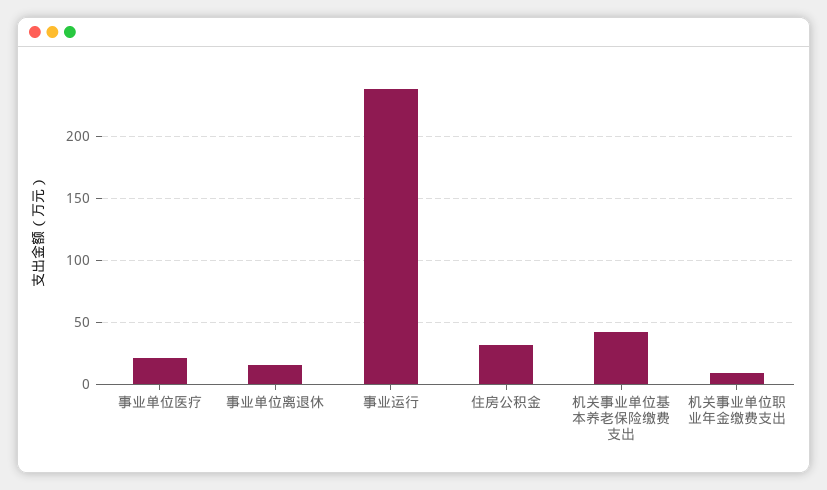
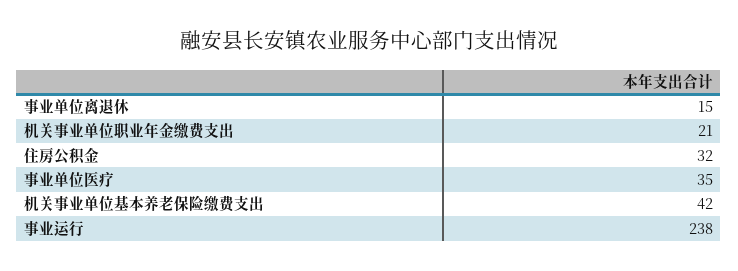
事业单位医疗: 20 -> 35
机关事业单位职业年金缴费支出: 10 -> 21

